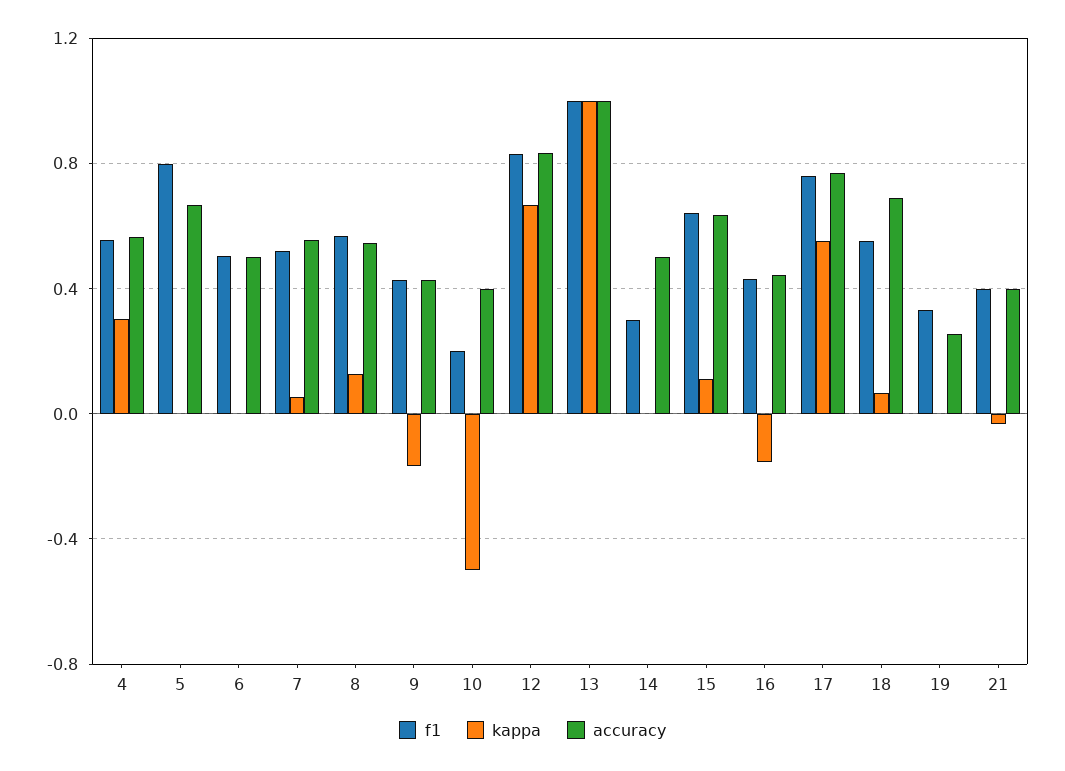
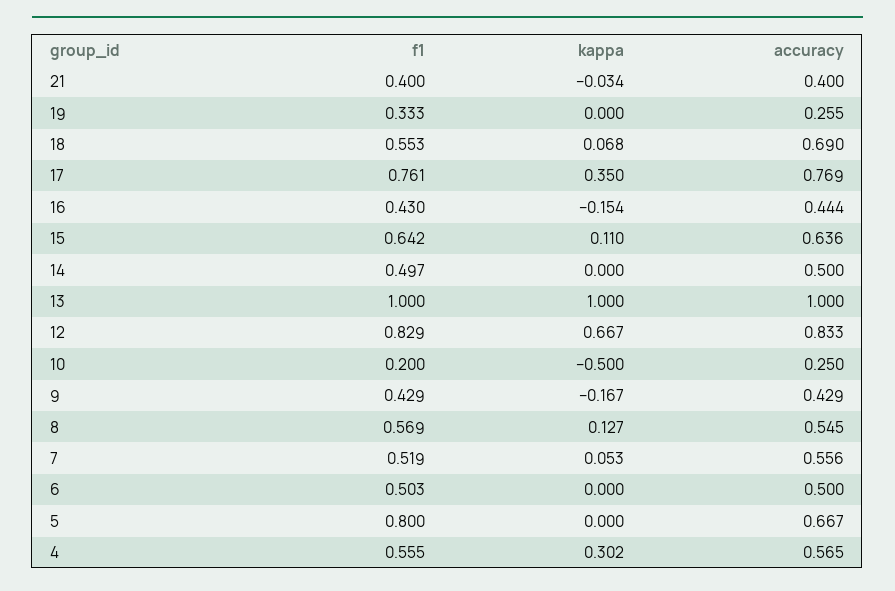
accuracy, 10: 0.4 -> 0.25
f1, 14: 0.3 -> 0.497
kappa, 17: 0.55 -> 0.35

